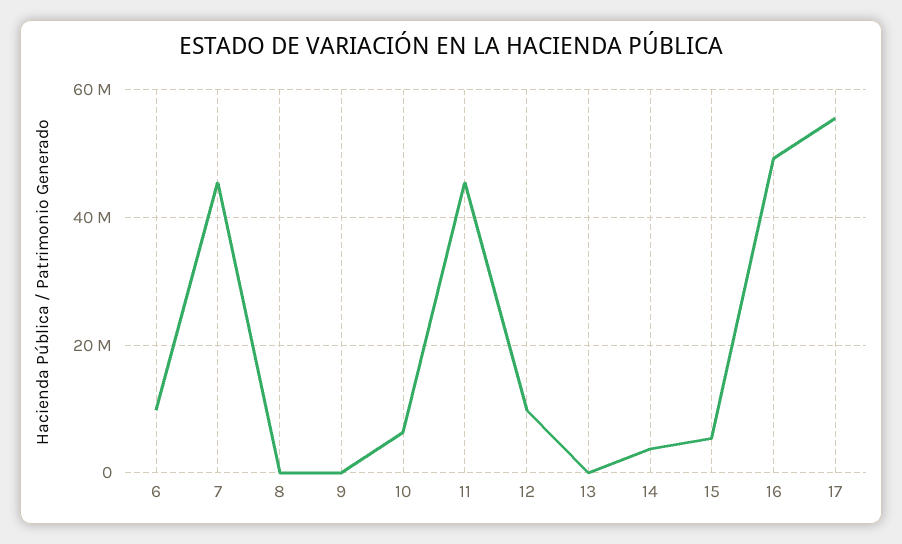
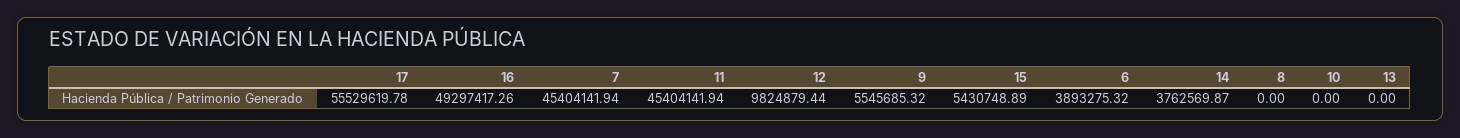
6: 10000000 -> 3893275.32
9: 0 -> 5545685.32
10: 6000000 -> 0

